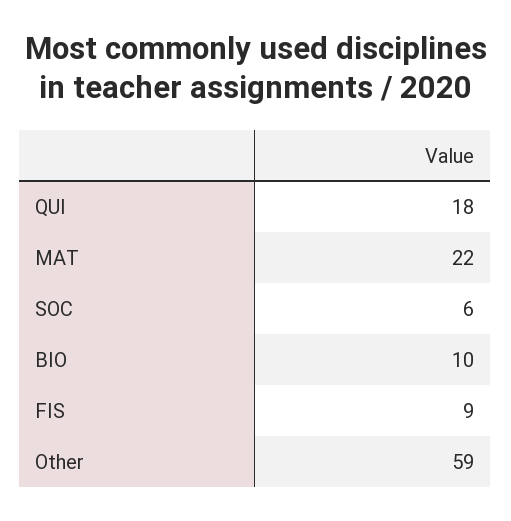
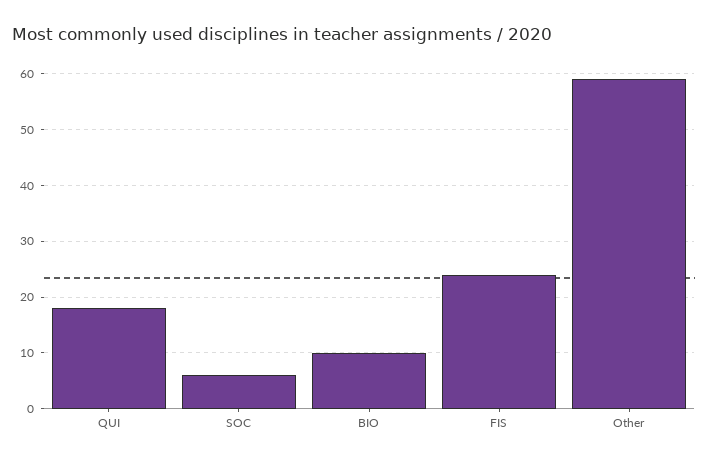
MAT: 22 -> none
FIS: 9 -> 25

